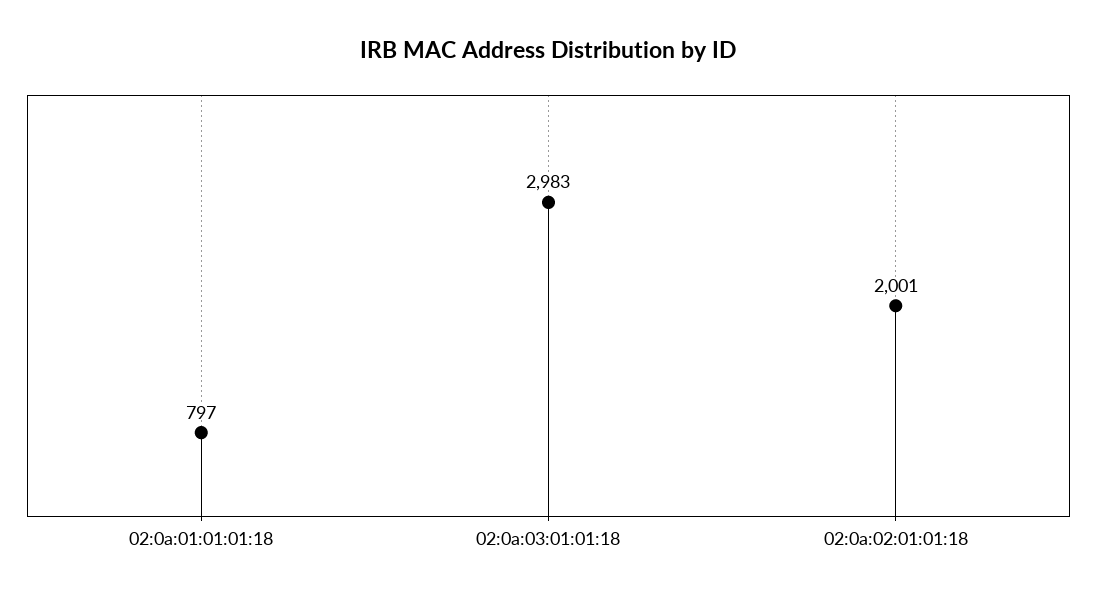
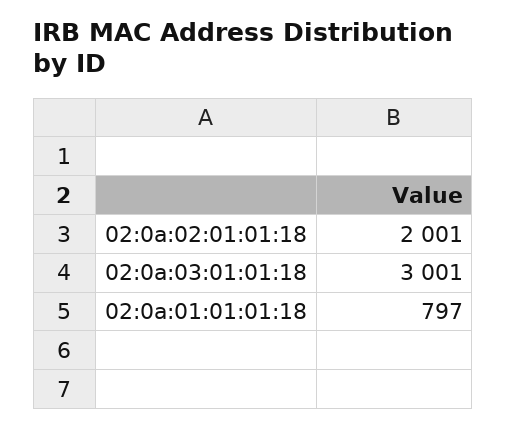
02:0a:03:01:01:18: 2983 -> 3001

